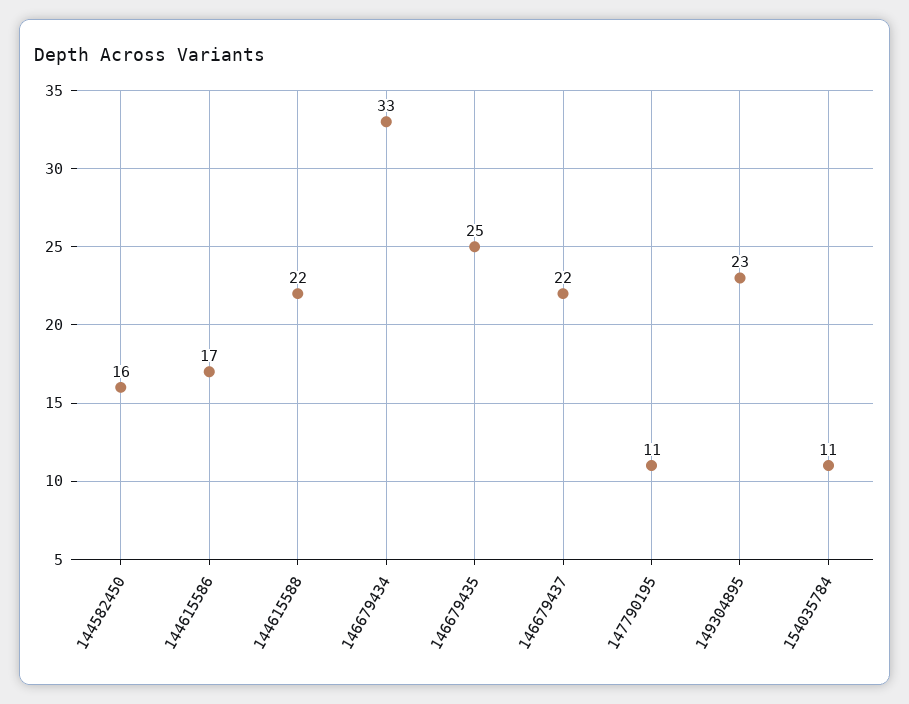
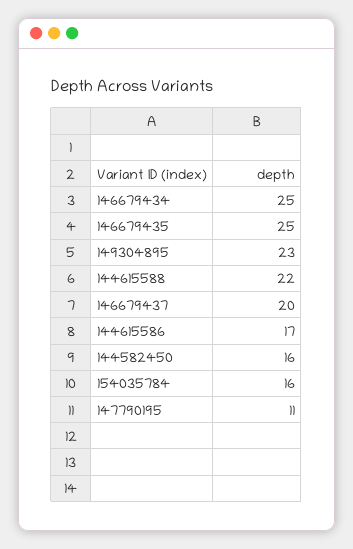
146679434: 33 -> 25
146679437: 22 -> 20
154035784: 11 -> 16

